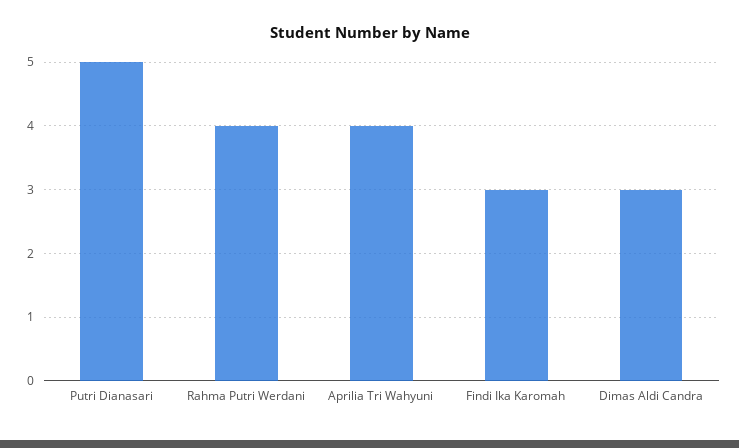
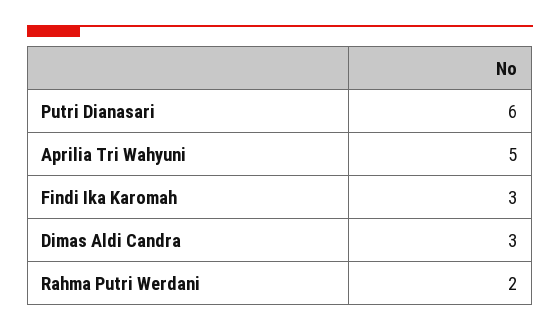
Putri Dianasari: 5 -> 6
Rahma Putri Werdani: 4 -> 2
Aprilia Tri Wahyuni: 4 -> 5

